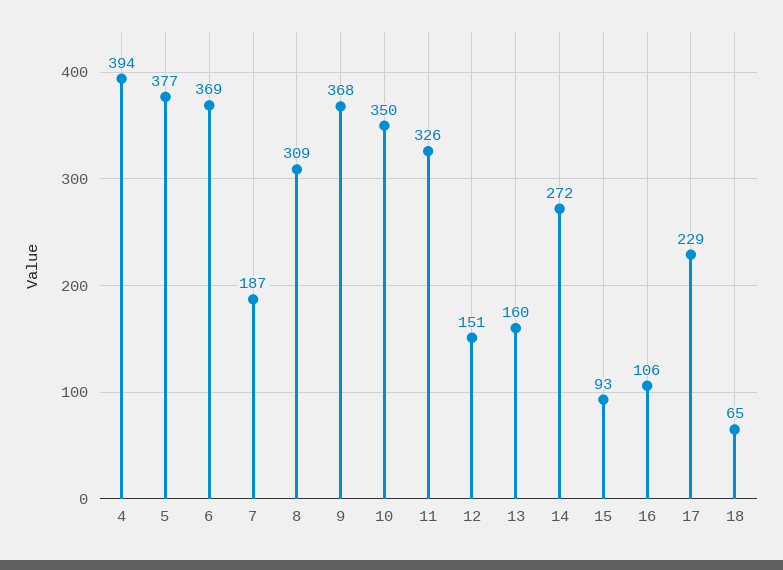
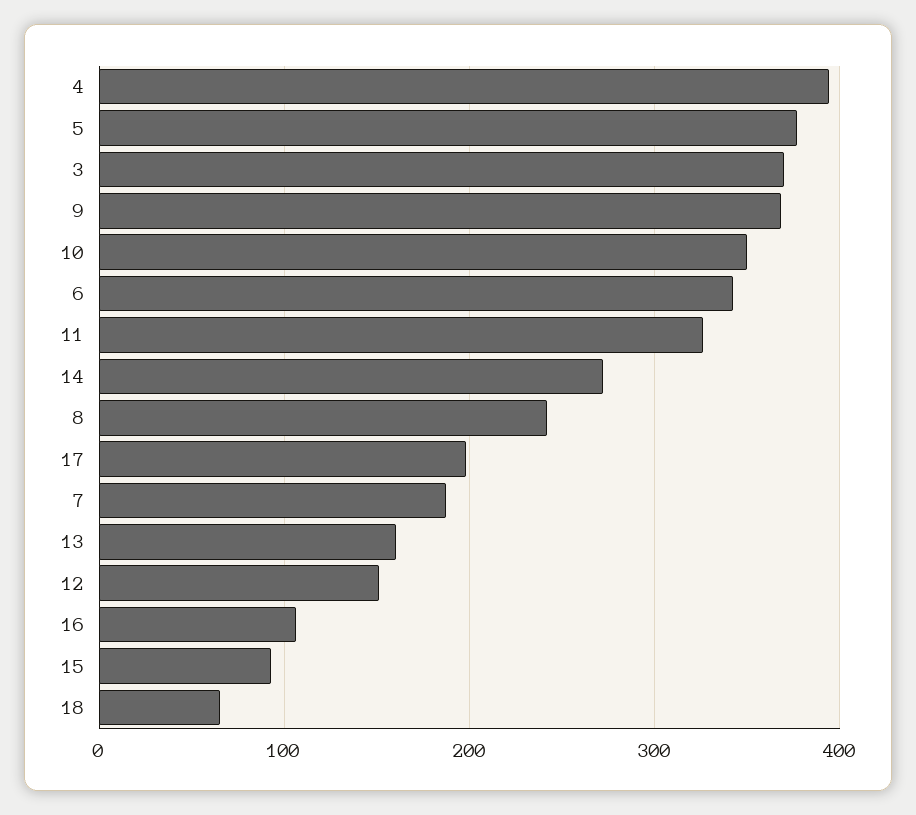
6: 369 -> 340
8: 309 -> 240
17: 229 -> 200
3: none -> 370

